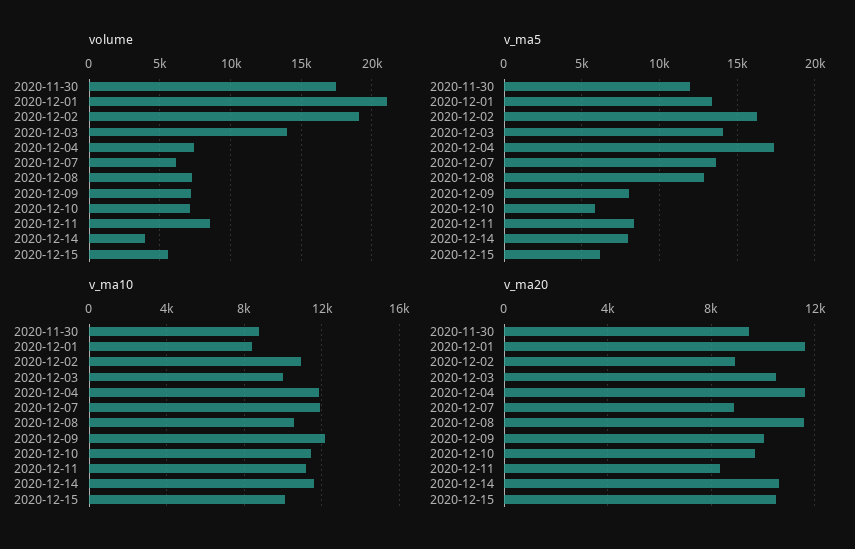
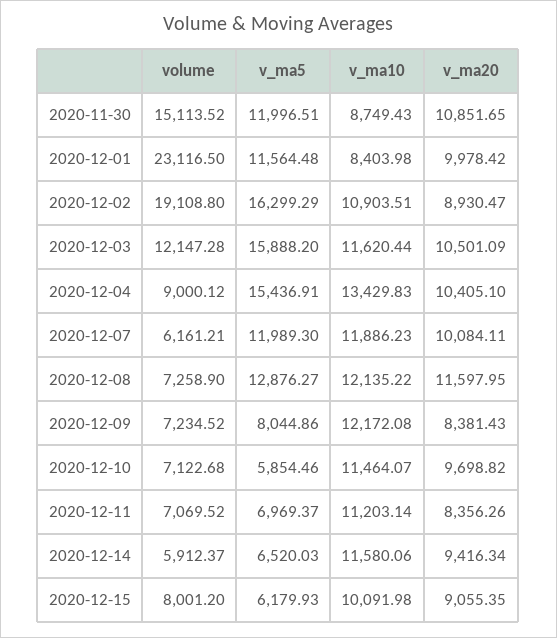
volume, 2020-11-30: 17500 -> 15113.52
volume, 2020-12-01: 21000 -> 23116.5
volume, 2020-12-03: 14000 -> 12147.28
volume, 2020-12-04: 7500 -> 9000.12
volume, 2020-12-11: 8500 -> 7069.52
volume, 2020-12-14: 4000 -> 5912.37
volume, 2020-12-15: 5500 -> 8001.2
v_ma5, 2020-12-01: 13500 -> 11564.48
v_ma5, 2020-12-03: 14000 -> 15888.2
v_ma5, 2020-12-04: 17500 -> 15436.91
v_ma5, 2020-12-07: 13500 -> 11989.3
v_ma5, 2020-12-11: 8500 -> 6969.37
v_ma5, 2020-12-14: 8000 -> 6520.03
v_ma10, 2020-12-03: 10000 -> 11620.44
v_ma10, 2020-12-04: 12000 -> 13429.83
v_ma10, 2020-12-08: 10500 -> 12135.22
v_ma20, 2020-11-30: 9500 -> 10851.65
v_ma20, 2020-12-01: 11500 -> 9978.42
v_ma20, 2020-12-04: 11500 -> 10405.1
v_ma20, 2020-12-07: 9000 -> 10084.11
v_ma20, 2020-12-09: 10000 -> 8381.43
v_ma20, 2020-12-14: 10500 -> 9416.34
v_ma20, 2020-12-15: 10500 -> 9055.35

